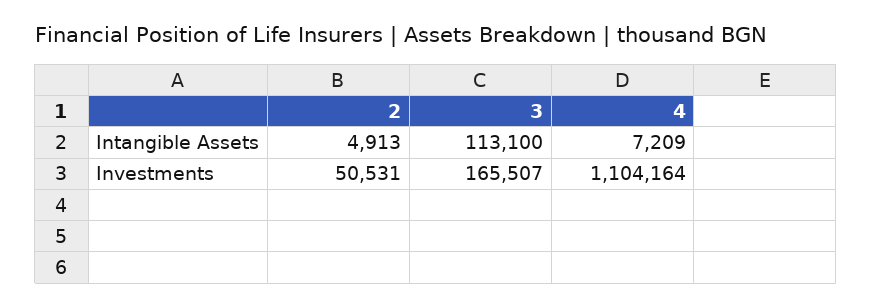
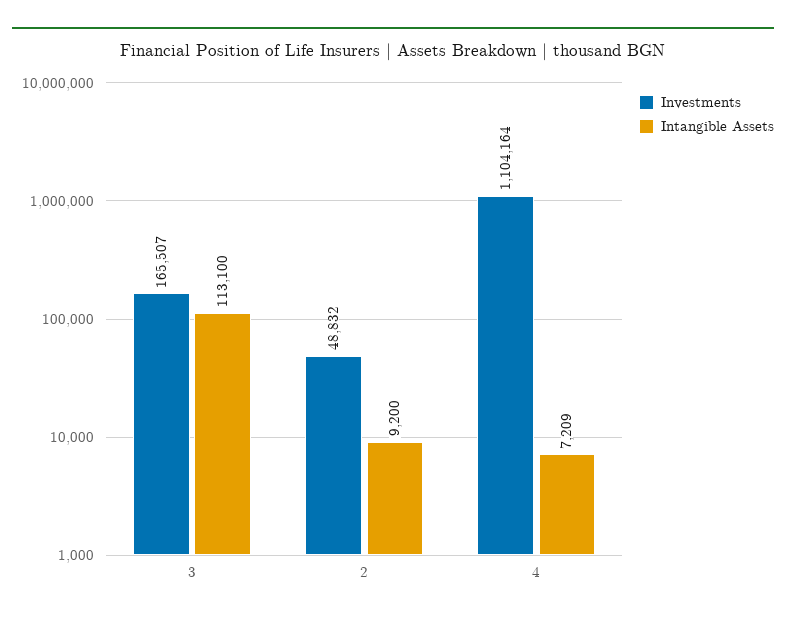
Intangible Assets, 2: 4913 -> 9200
Investments, 2: 50531 -> 48832

